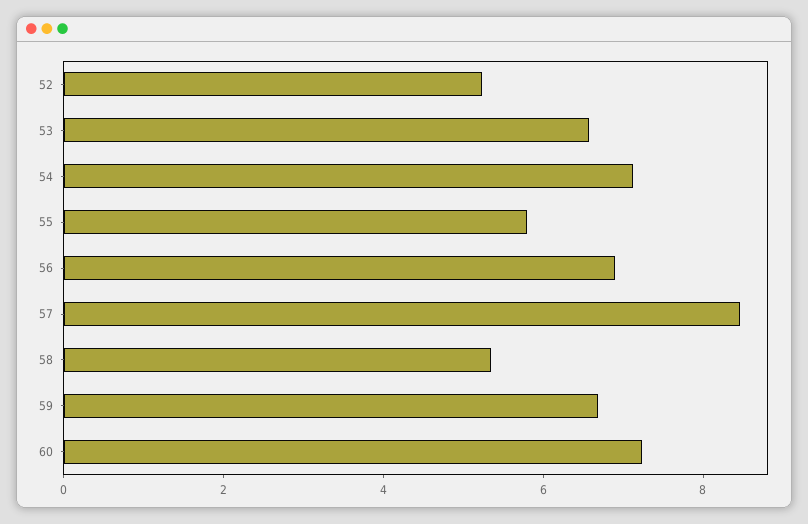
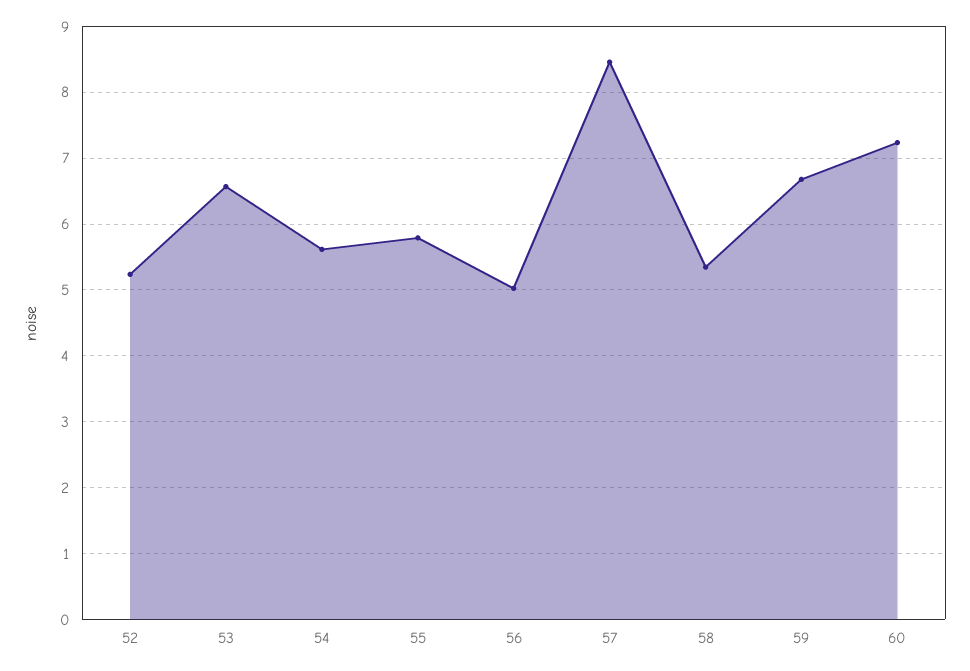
54: 7 -> 5.6
56: 7 -> 5

